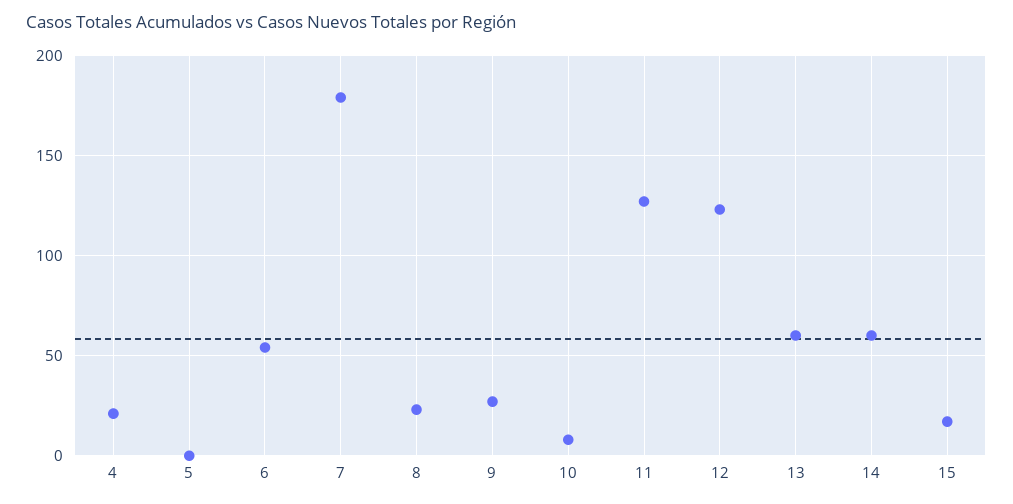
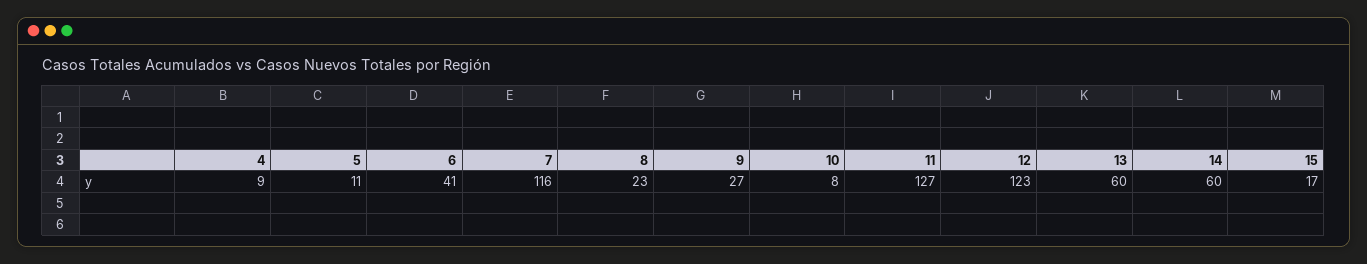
4: 20 -> 9
5: 0 -> 11
6: 55 -> 41
7: 180 -> 116

